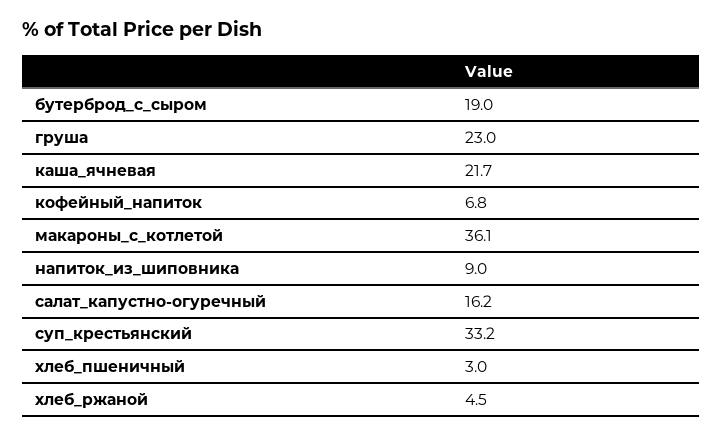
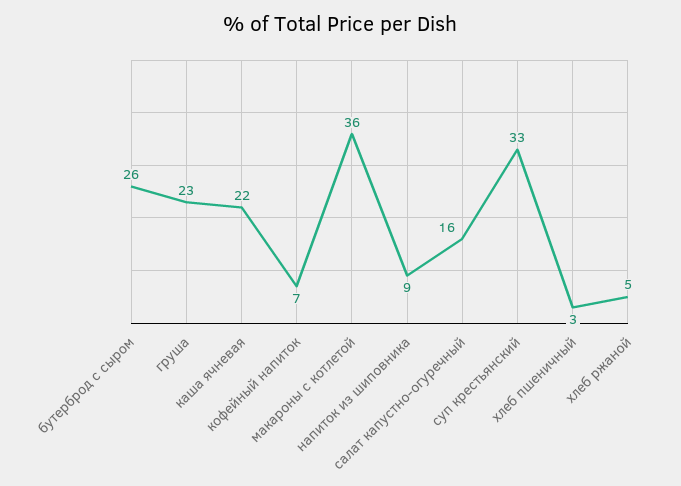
бутерброд_с_сыром: 19 -> 26

